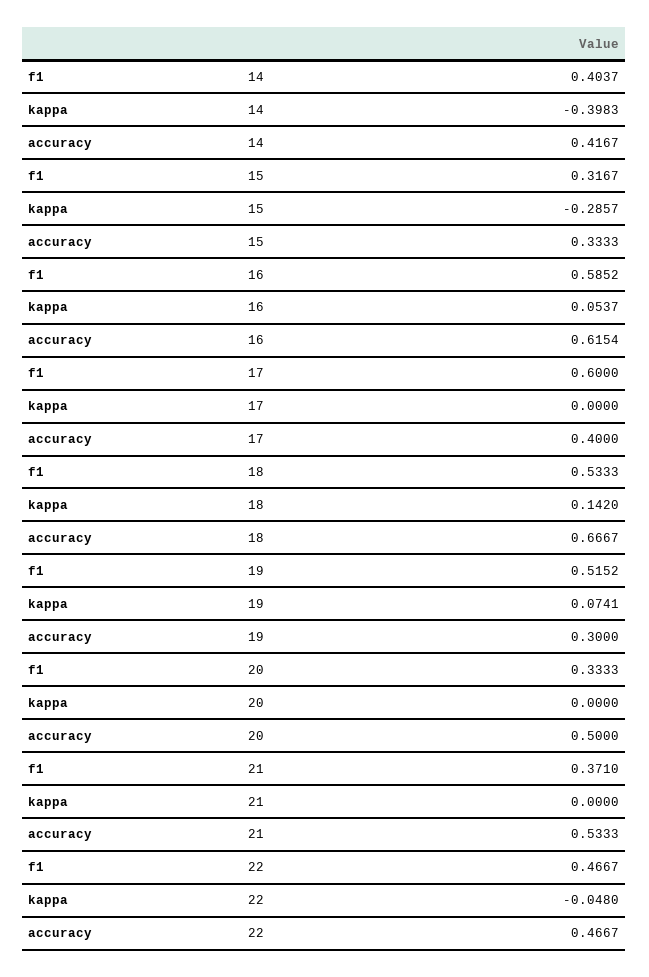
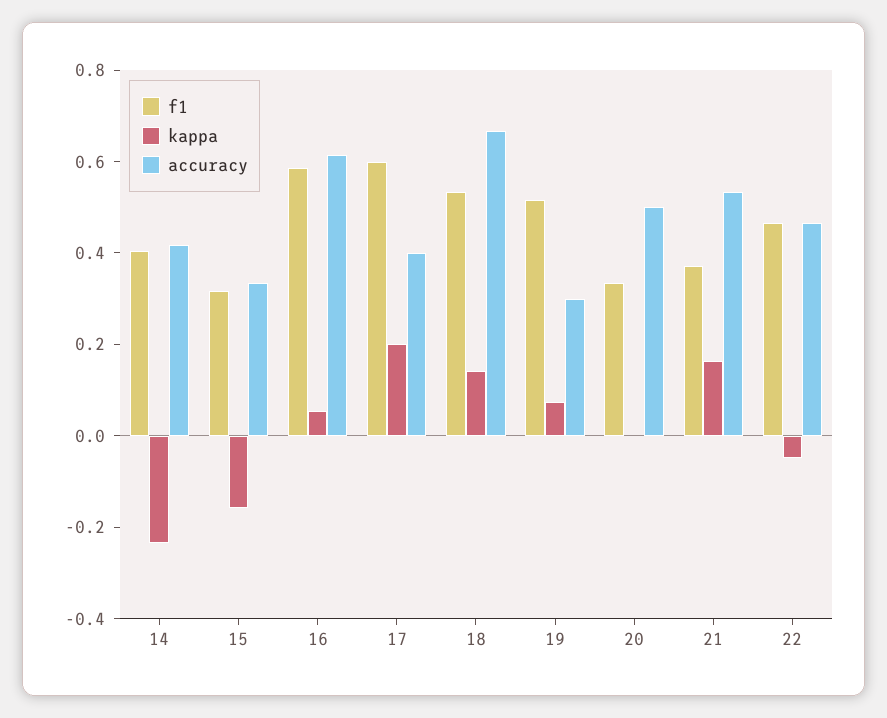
kappa, 14: -0.3983 -> -0.25
kappa, 15: -0.2857 -> -0.15
kappa, 17: 0 -> 0.2
kappa, 21: 0 -> 0.15

